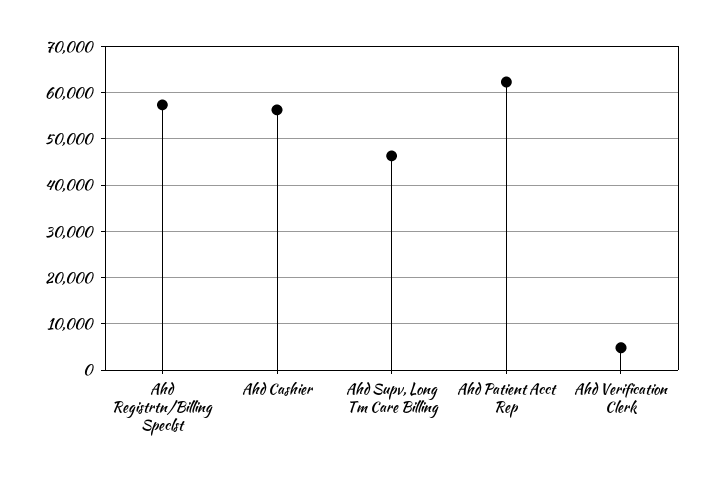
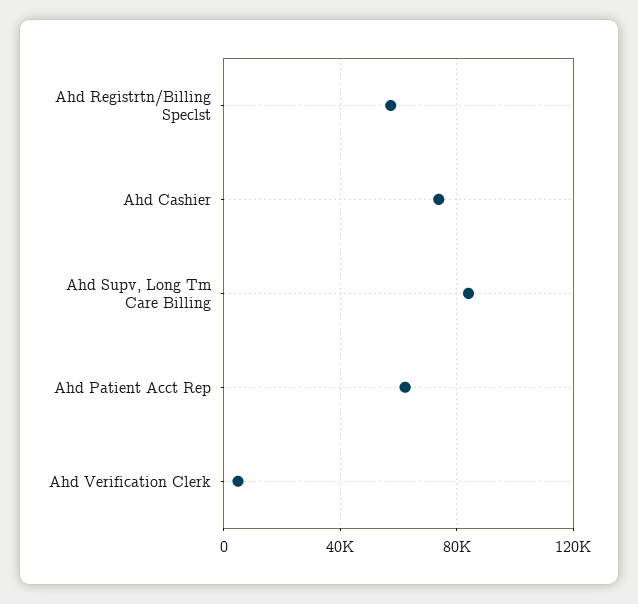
Ahd Cashier: 56000 -> 75000
Ahd Supv, Long Tm Care Billing: 46000 -> 85000

